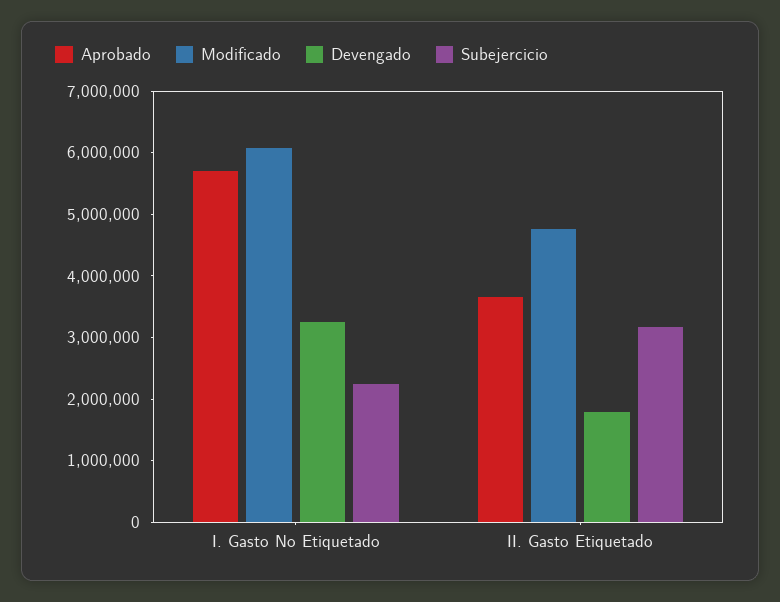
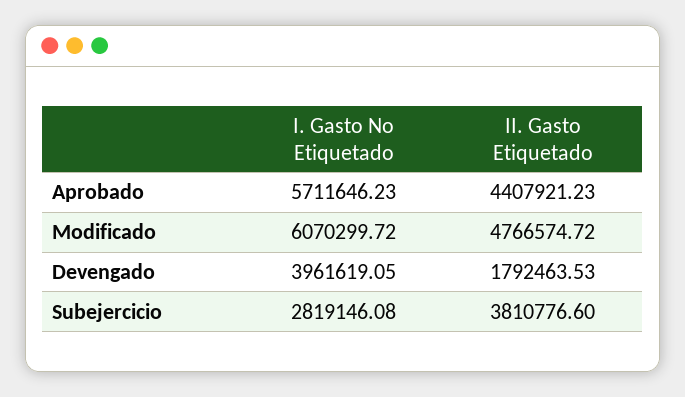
Devengado, I. Gasto No Etiquetado: 3200000 -> 3961619.05
Subejercicio, I. Gasto No Etiquetado: 2200000 -> 2819146.08
Aprobado, II. Gasto Etiquetado: 3600000 -> 4407921.23
Subejercicio, II. Gasto Etiquetado: 3200000 -> 3810776.6

